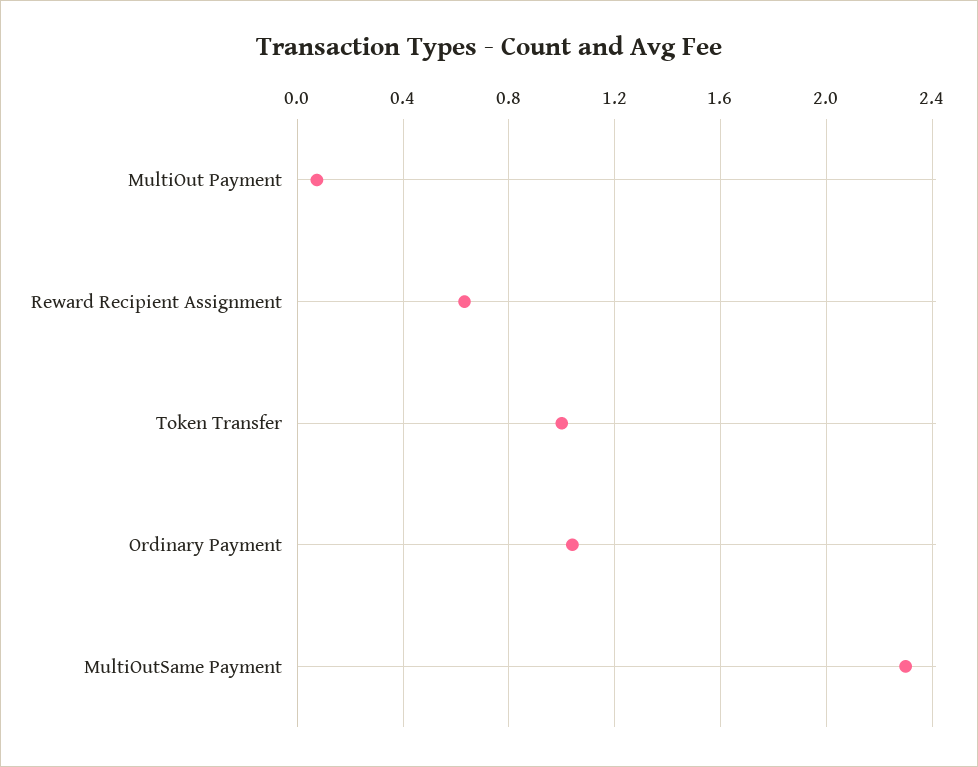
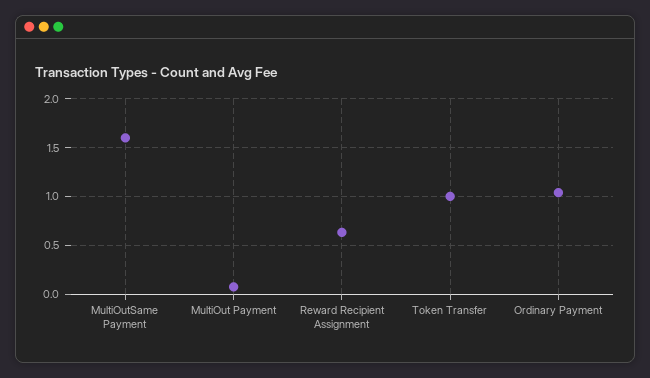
MultiOutSame Payment: 2.3 -> 1.6

